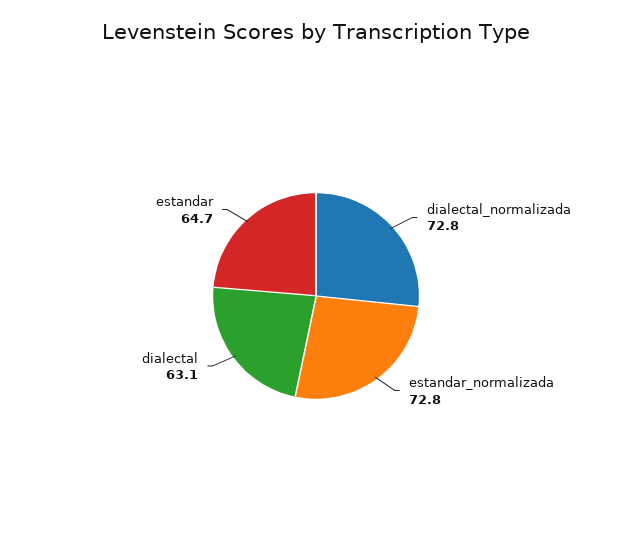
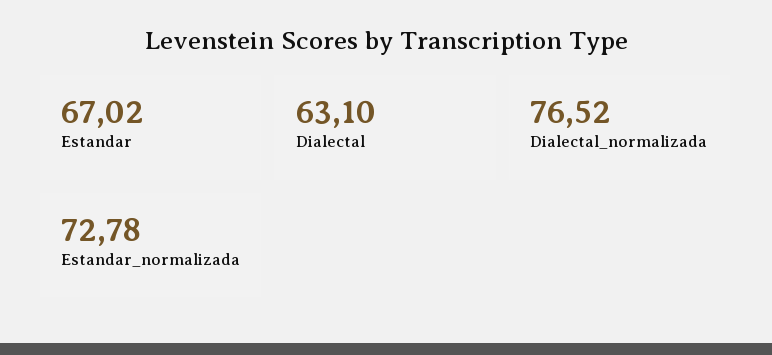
dialectal_normalizada: 72.8 -> 76.52
estandar: 64.7 -> 67.02

